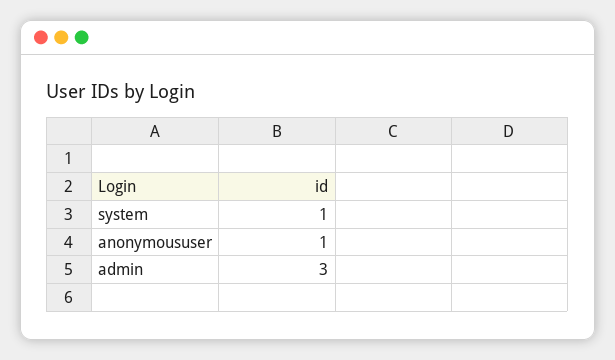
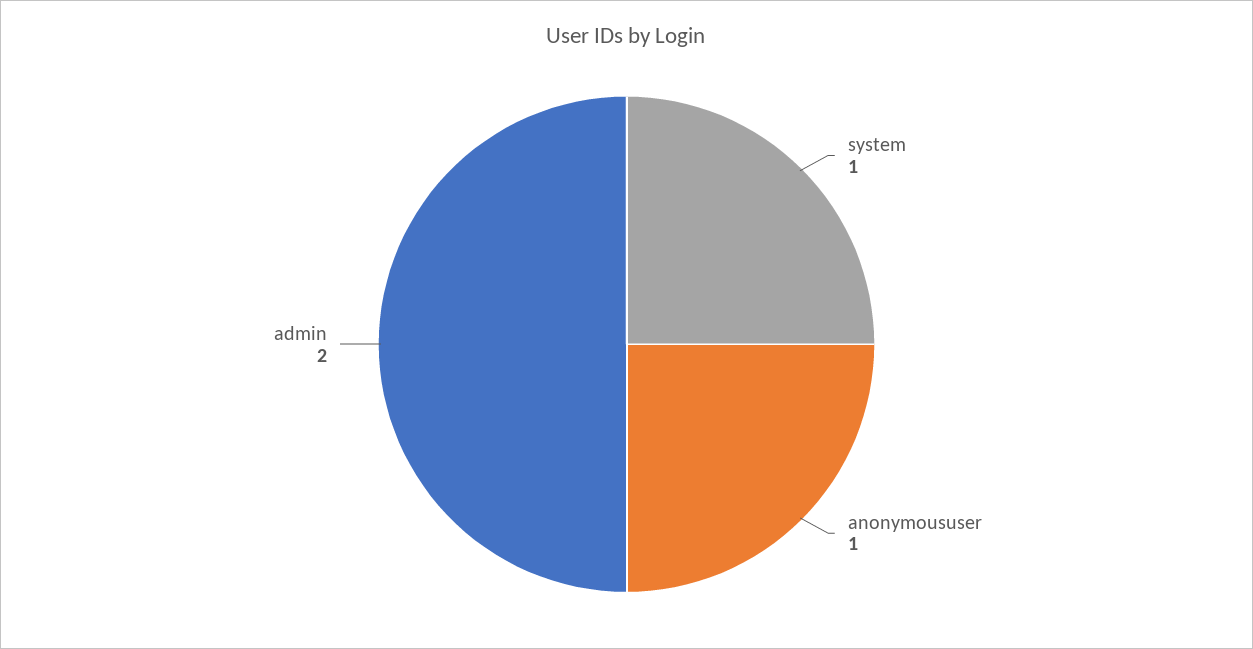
admin: 3 -> 2

